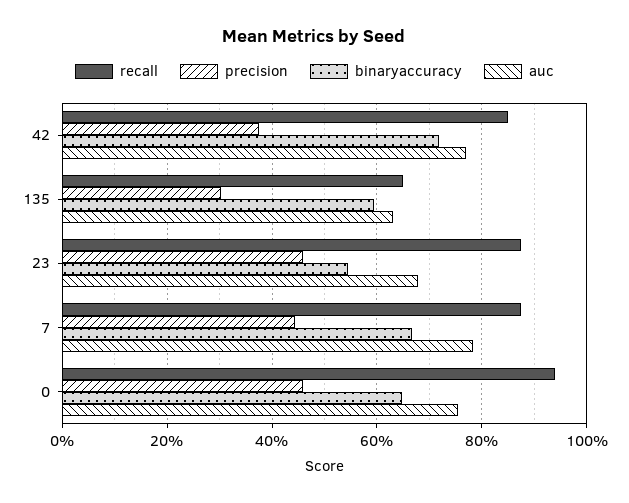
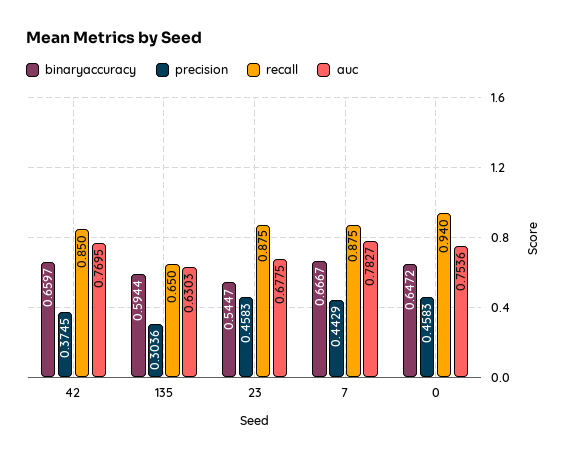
binaryaccuracy, 42: 0.72 -> 0.6597

